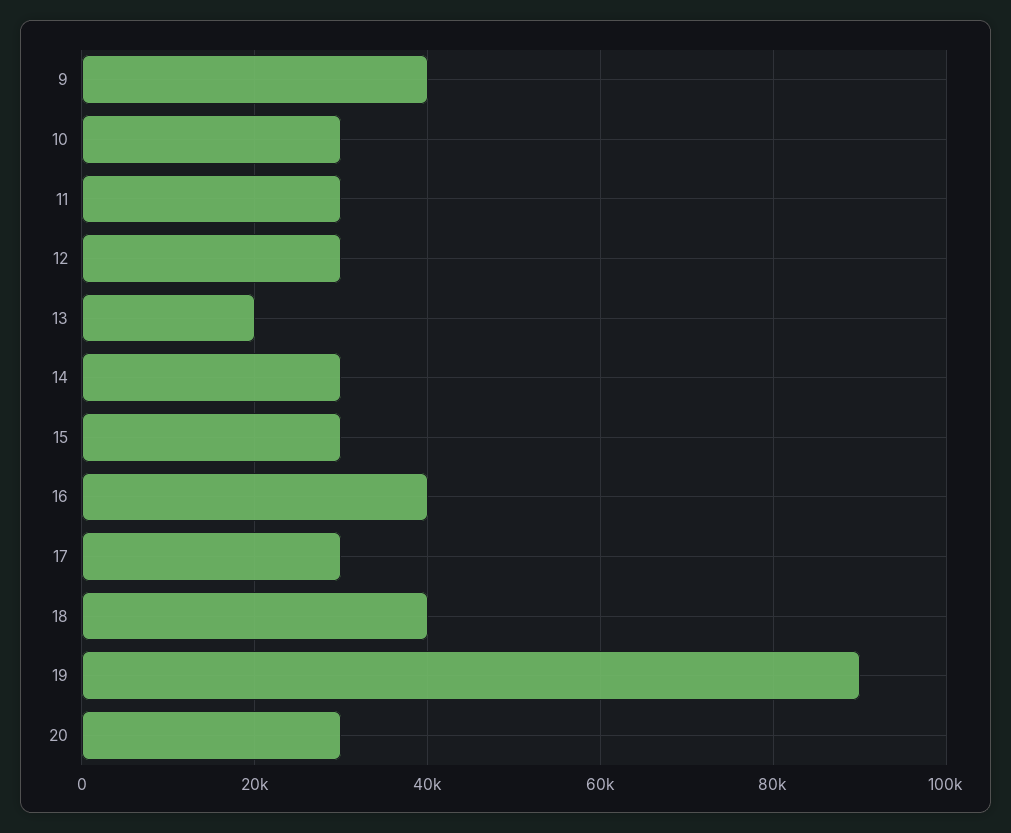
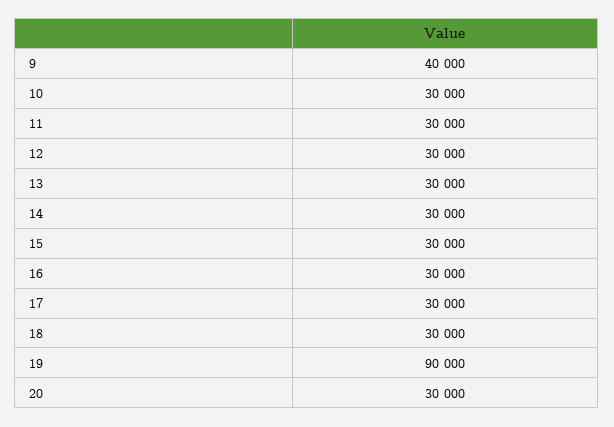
13: 20000 -> 30000
16: 40000 -> 30000
18: 40000 -> 30000

